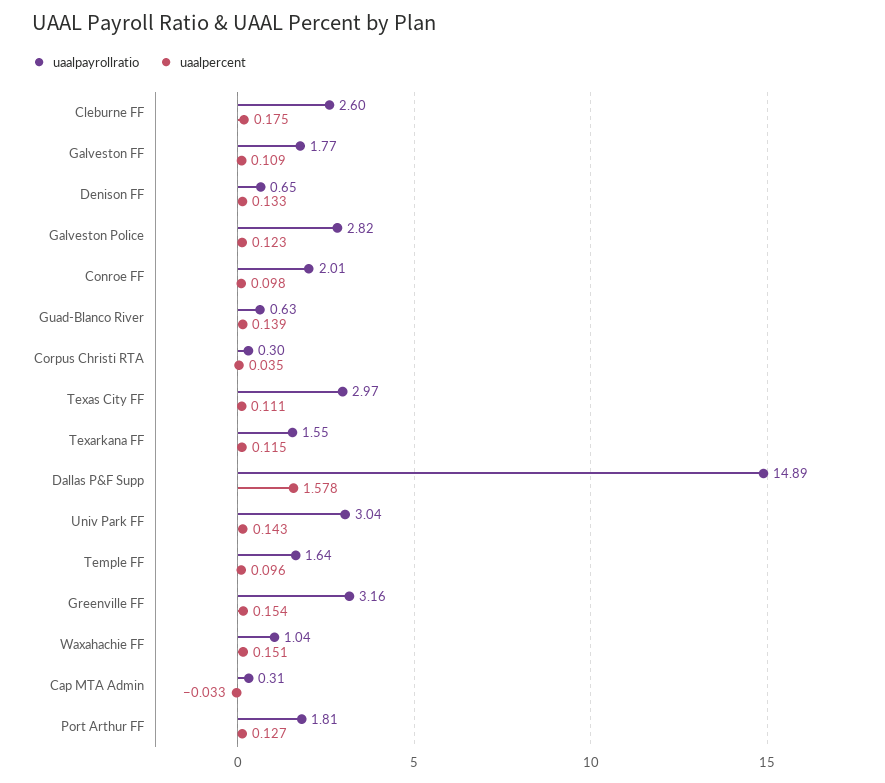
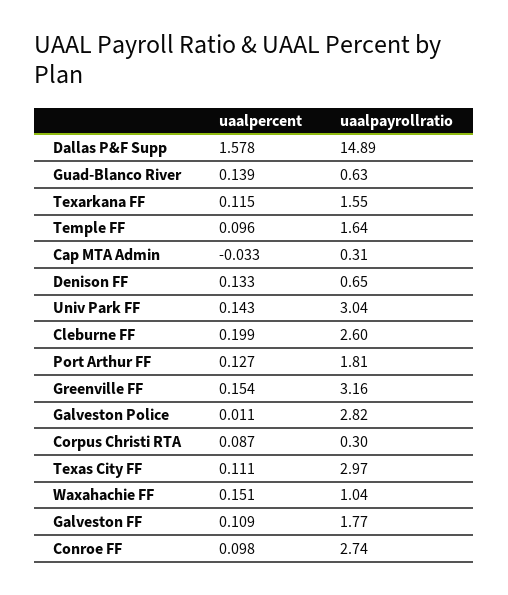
uaalpercent, Cleburne FF: 0.175 -> 0.199
uaalpercent, Galveston Police: 0.123 -> 0.011
uaalpayrollratio, Conroe FF: 2.01 -> 2.74
uaalpercent, Corpus Christi RTA: 0.035 -> 0.087

